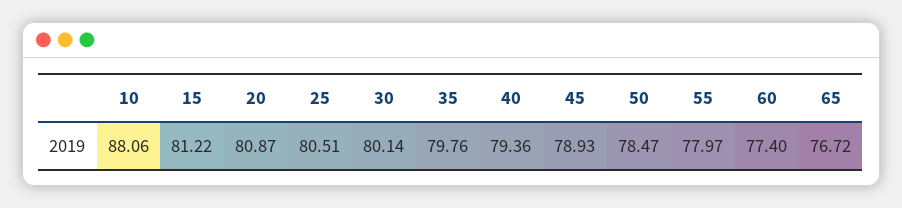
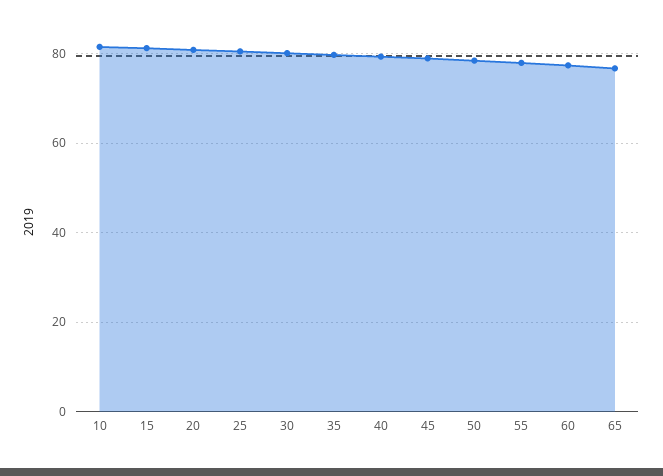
10: 88.06 -> 82

